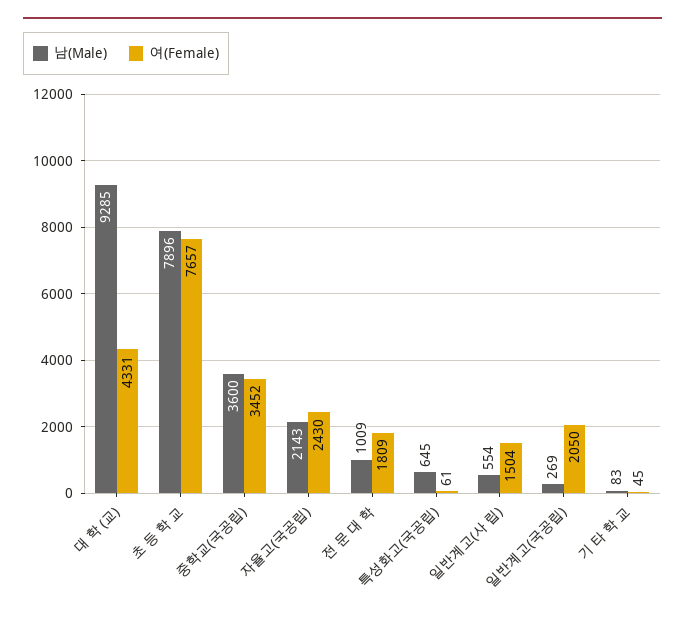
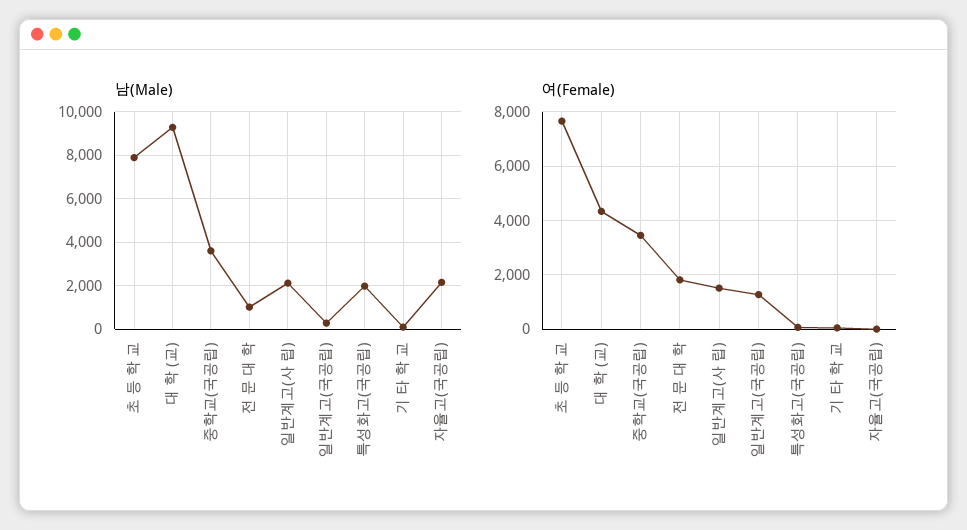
여(Female), 자율고(국공립): 2430 -> 0
남(Male), 특성화고(국공립): 645 -> 2000
남(Male), 일반계고(사 립): 554 -> 2000
여(Female), 일반계고(국공립): 2050 -> 1250

